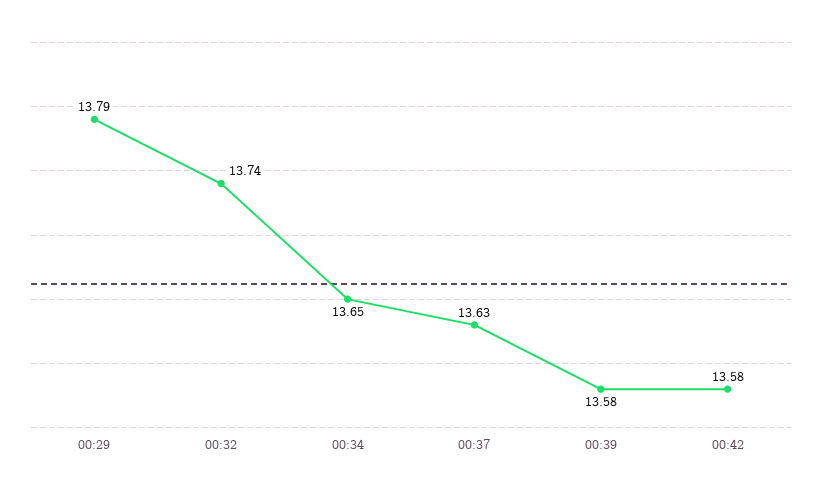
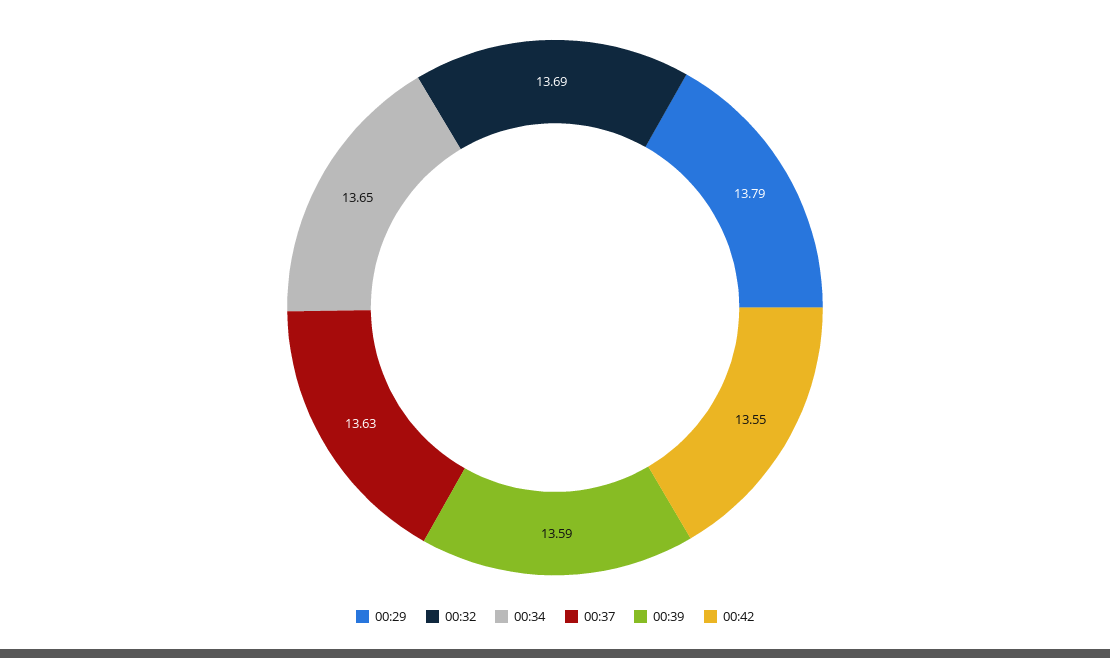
00:32: 13.74 -> 13.69
00:39: 13.58 -> 13.59
00:42: 13.58 -> 13.55

